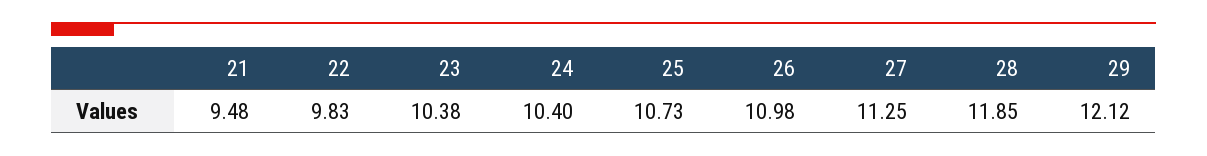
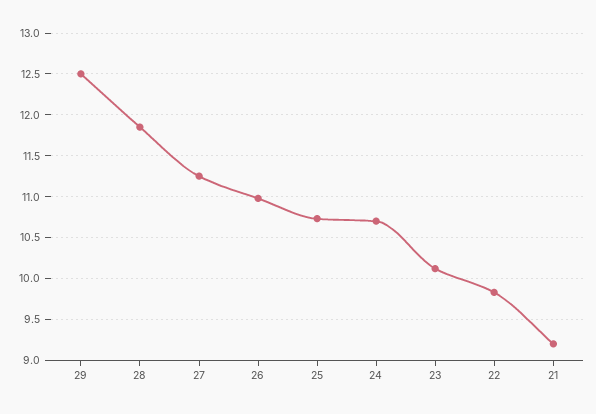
21: 9.48 -> 9.2
23: 10.38 -> 10.1
24: 10.4 -> 10.7
29: 12.12 -> 12.5

